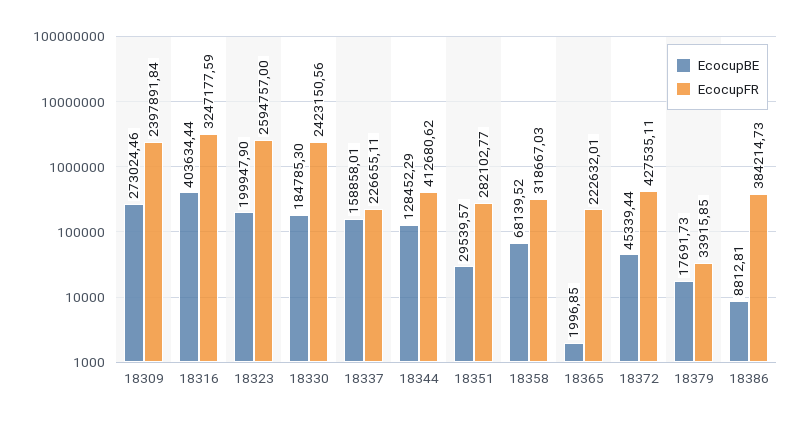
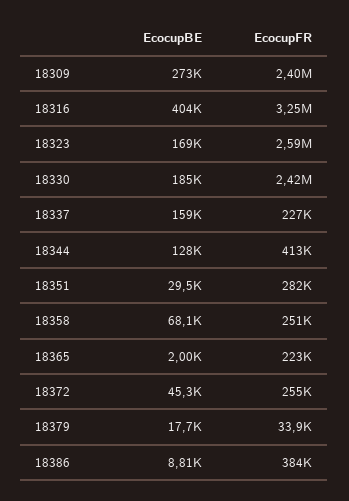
EcocupBE, 18323: 199947.9 -> 169000
EcocupFR, 18358: 318667.03 -> 251000
EcocupFR, 18372: 427535.11 -> 255000

